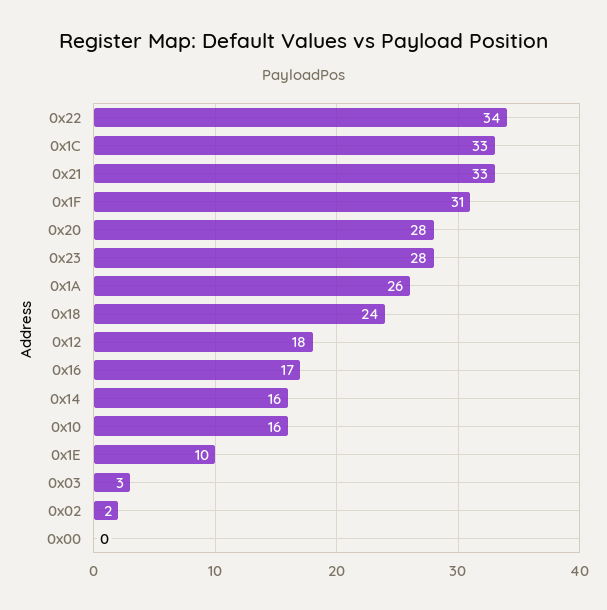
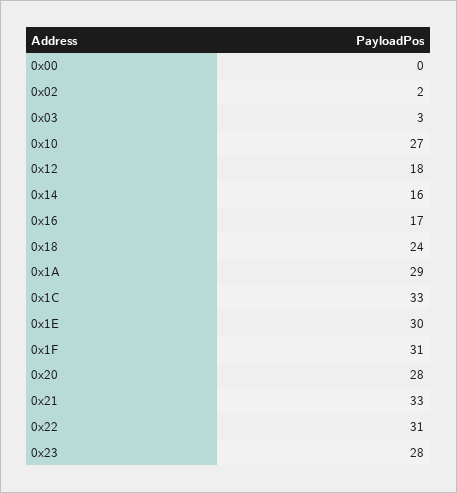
0x22: 34 -> 31
0x1A: 26 -> 29
0x10: 16 -> 27
0x1E: 10 -> 30

